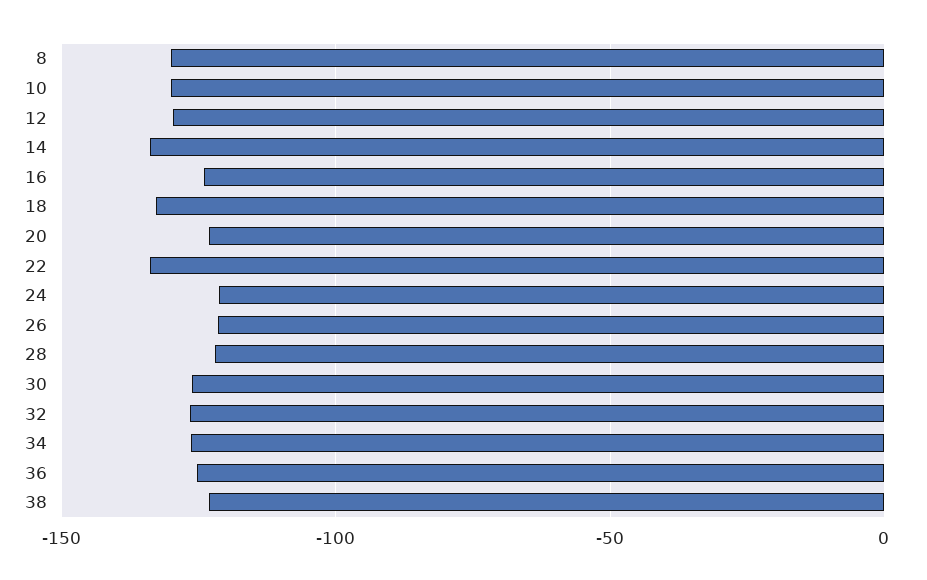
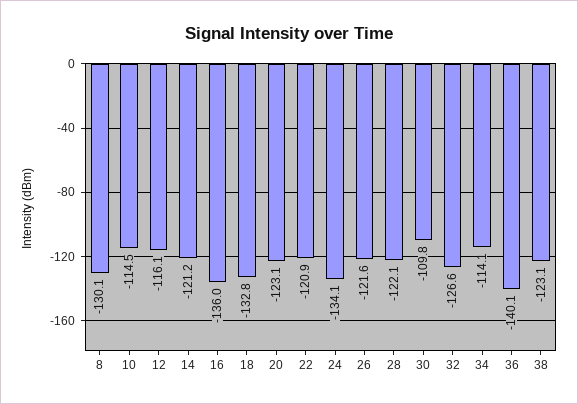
10: -130 -> -114.5
12: -130 -> -116.1
14: -135 -> -121.2
16: -125 -> -136
22: -135 -> -120.9
24: -120 -> -134.1
30: -125 -> -109.8
34: -125 -> -114.1
36: -125 -> -140.1

